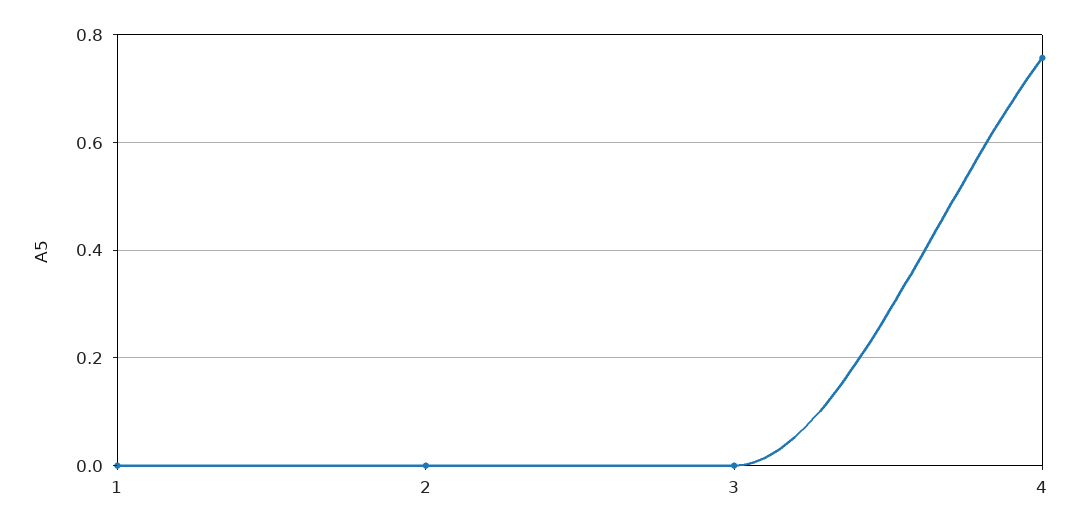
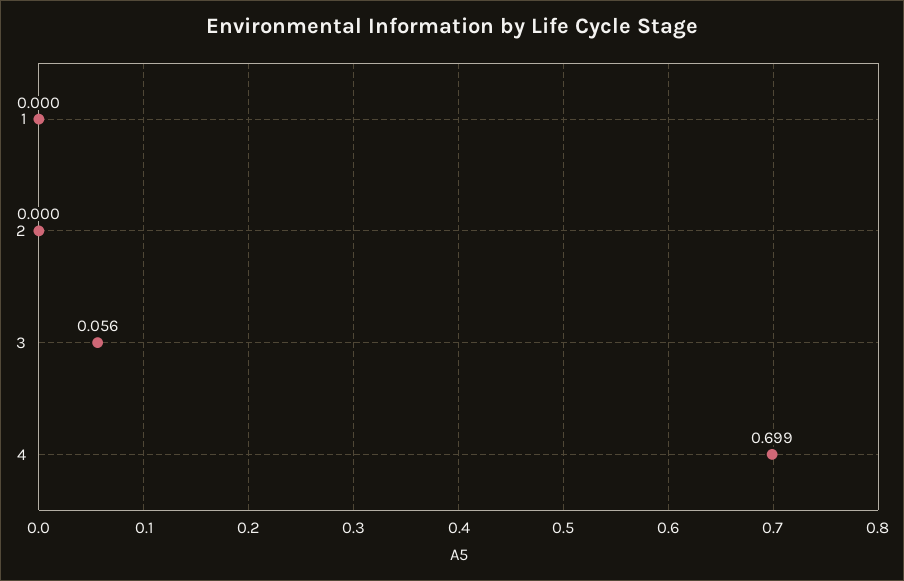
3: 0 -> 0.056
4: 0.76 -> 0.699

